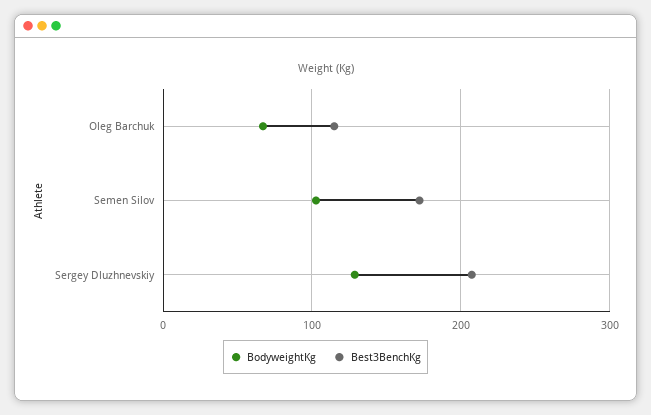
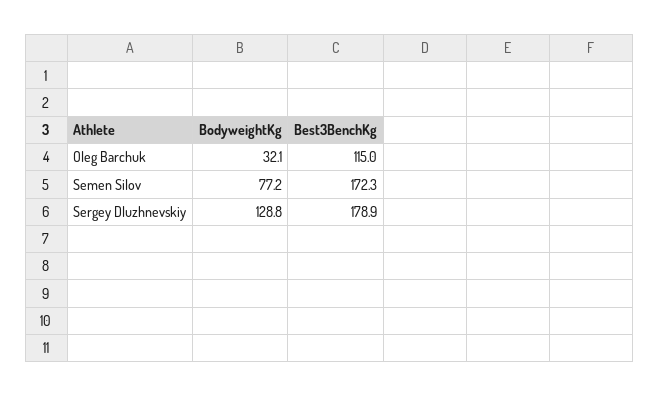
BodyweightKg, Oleg Barchuk: 70 -> 32.1
BodyweightKg, Semen Silov: 100 -> 77.2
Best3BenchKg, Sergey Dluzhnevskiy: 210 -> 178.9

